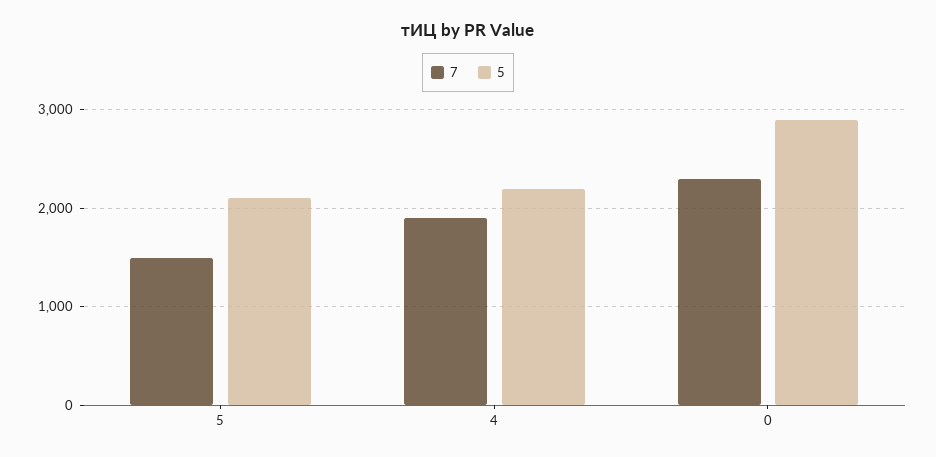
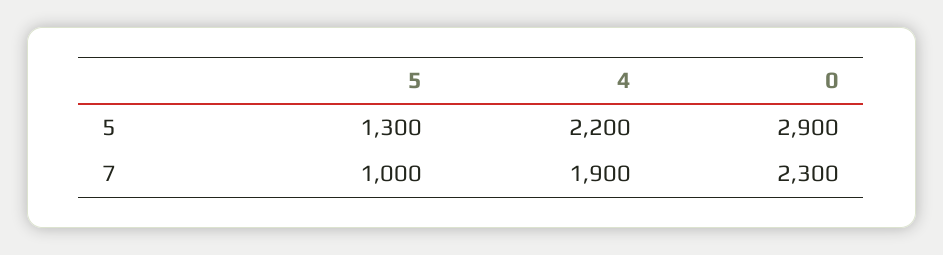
7, 5: 1500 -> 1000
5, 5: 2100 -> 1300

